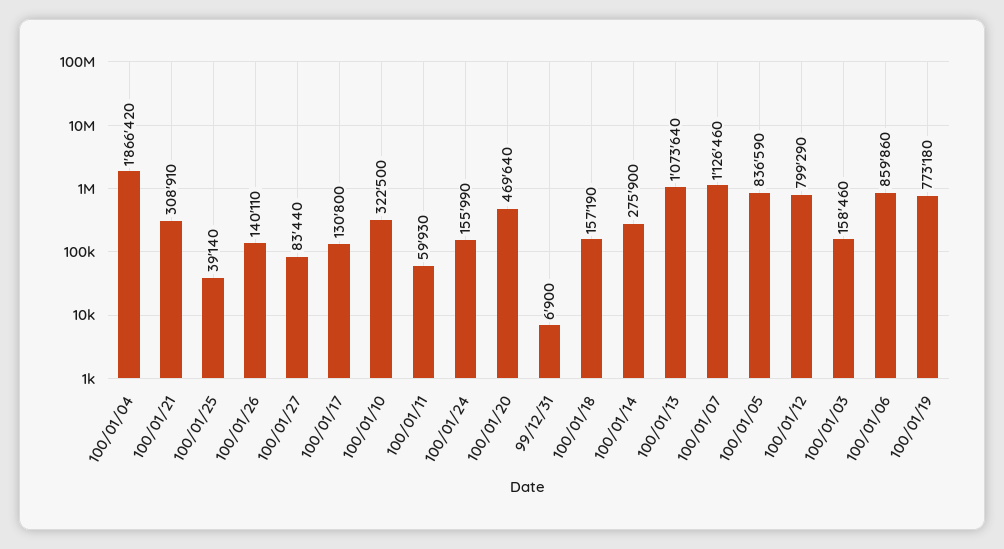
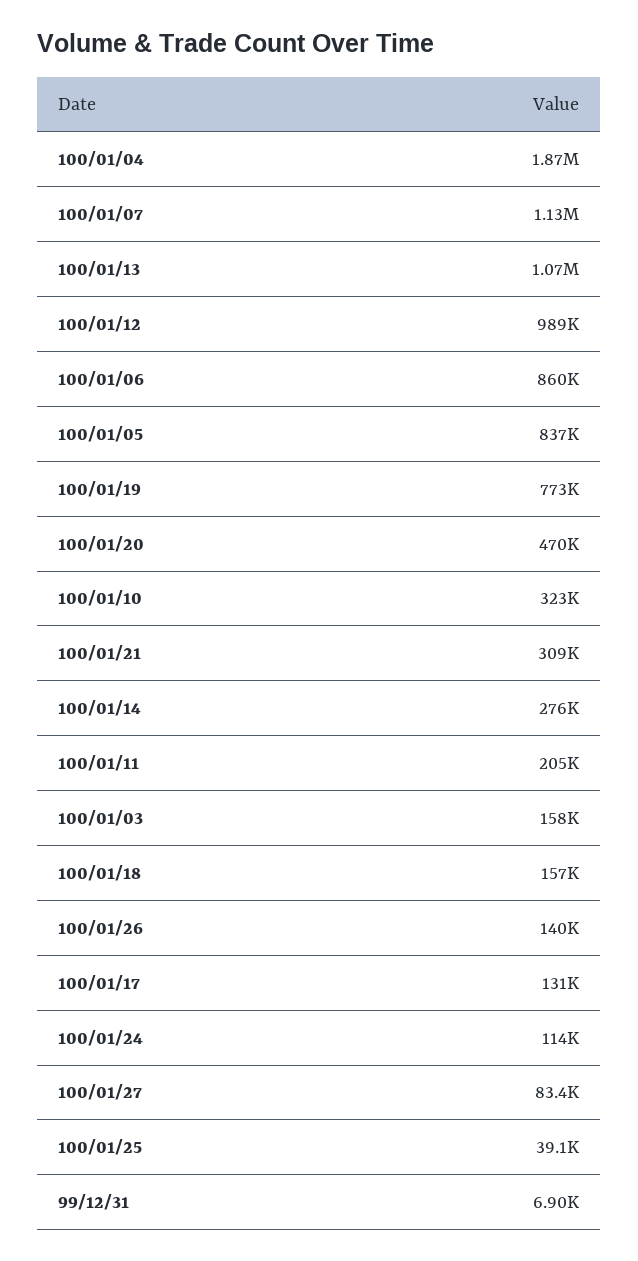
100/01/11: 59930 -> 205000
100/01/24: 155990 -> 114000
100/01/12: 799290 -> 989000

